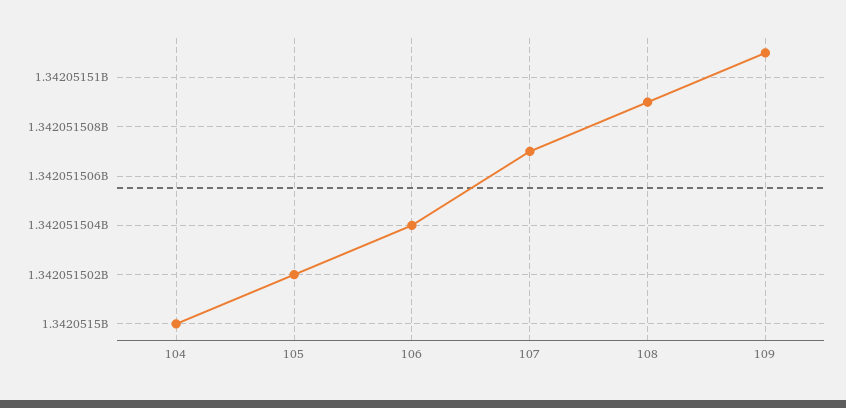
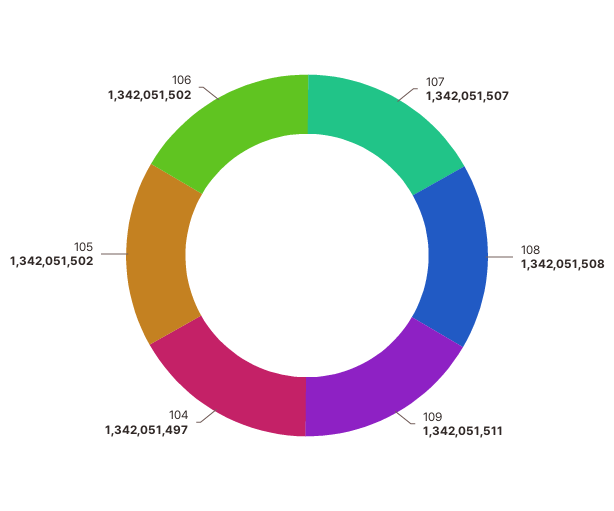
104: 1342051500 -> 1342051497
106: 1342051504 -> 1342051502
108: 1342051509 -> 1342051508

